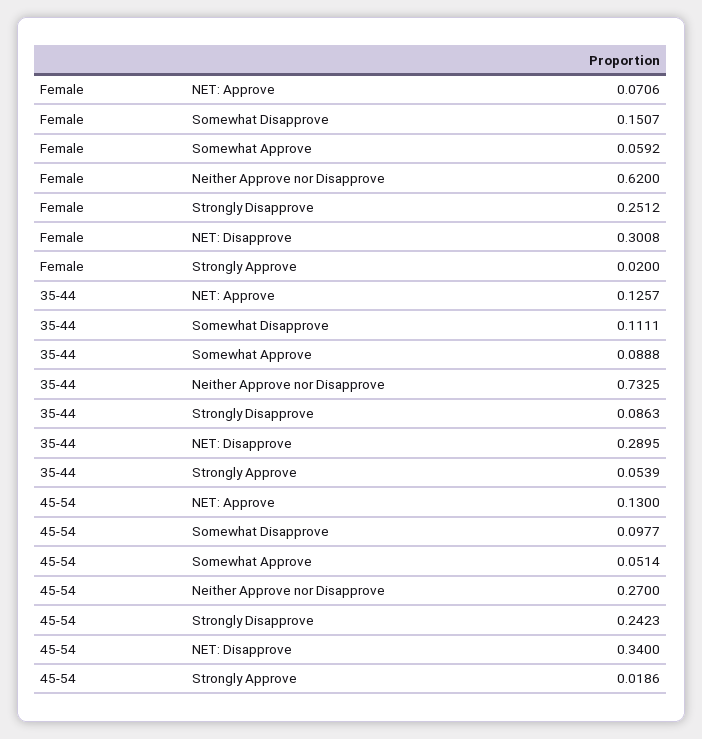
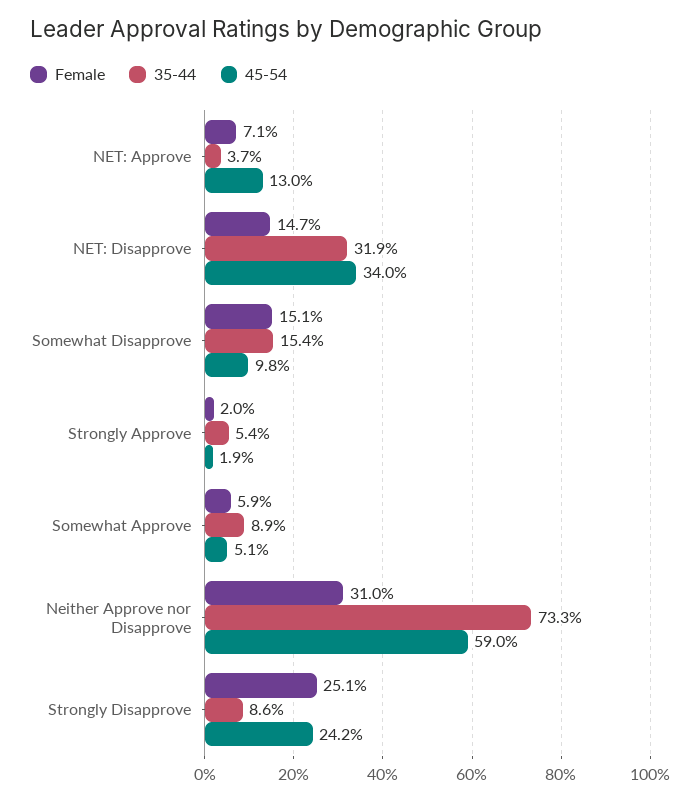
Female, Neither Approve nor Disapprove: 0.62 -> 0.31
Female, NET: Disapprove: 0.3008 -> 0.147
35-44, NET: Approve: 0.1257 -> 0.037
35-44, Somewhat Disapprove: 0.1111 -> 0.154
35-44, NET: Disapprove: 0.2895 -> 0.319
45-54, Neither Approve nor Disapprove: 0.27 -> 0.59

